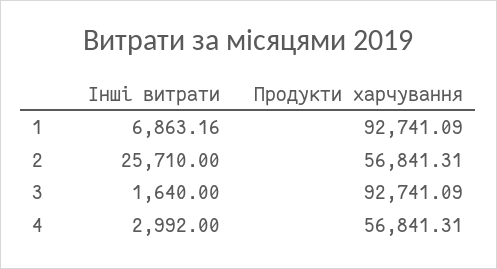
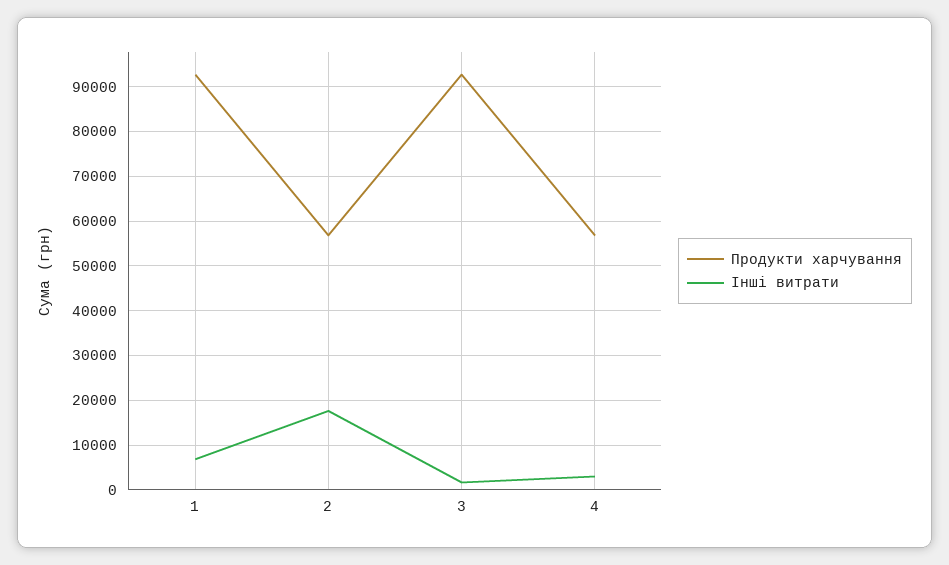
Інші витрати, 2: 25710 -> 18000

